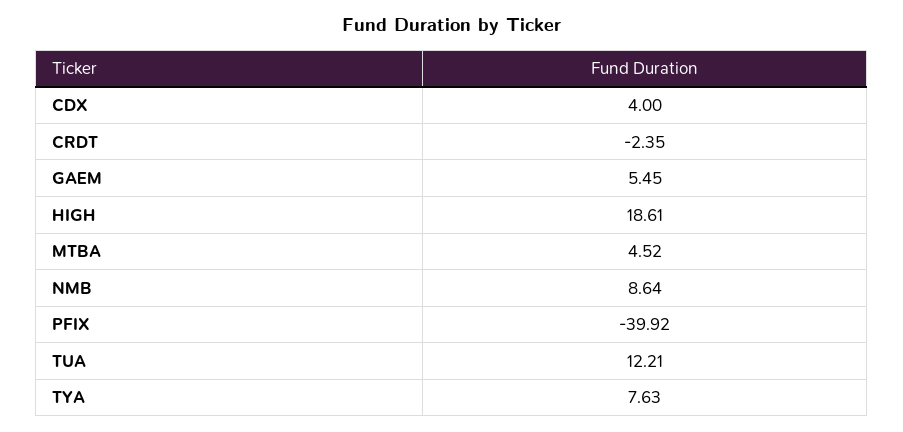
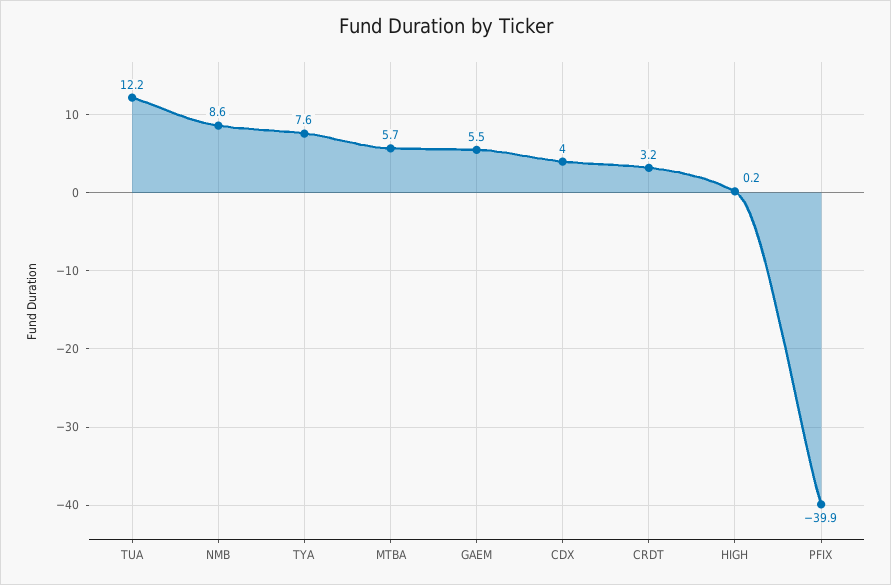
CRDT: -2.35 -> 3.2
HIGH: 18.61 -> 0.2
MTBA: 4.52 -> 5.7

